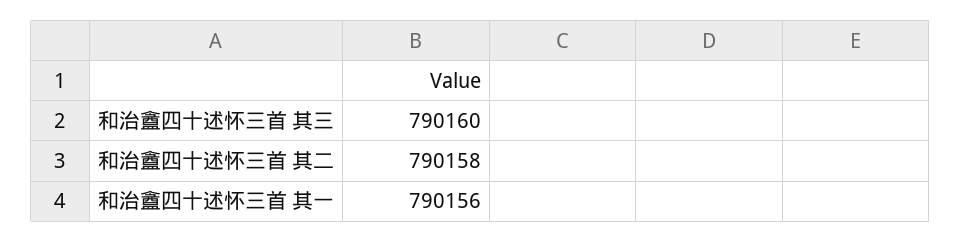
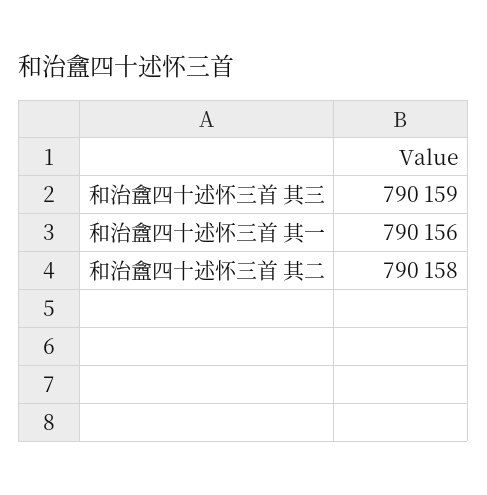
和治盦四十述怀三首 其三: 790160 -> 790159

